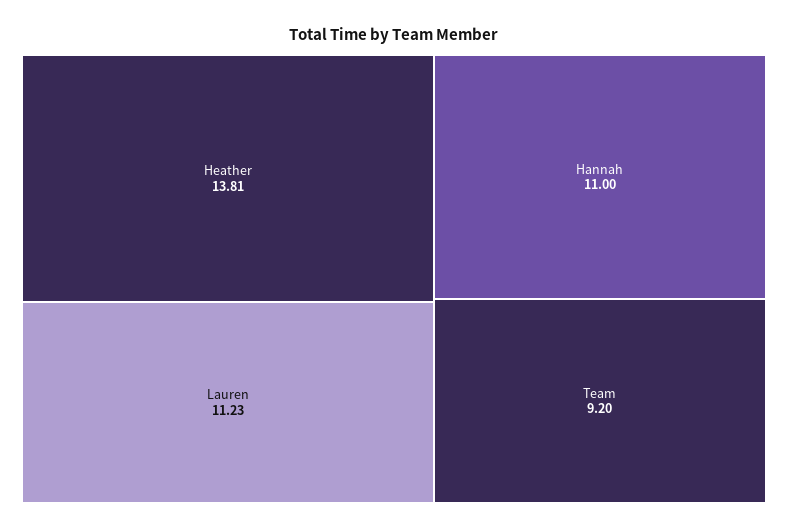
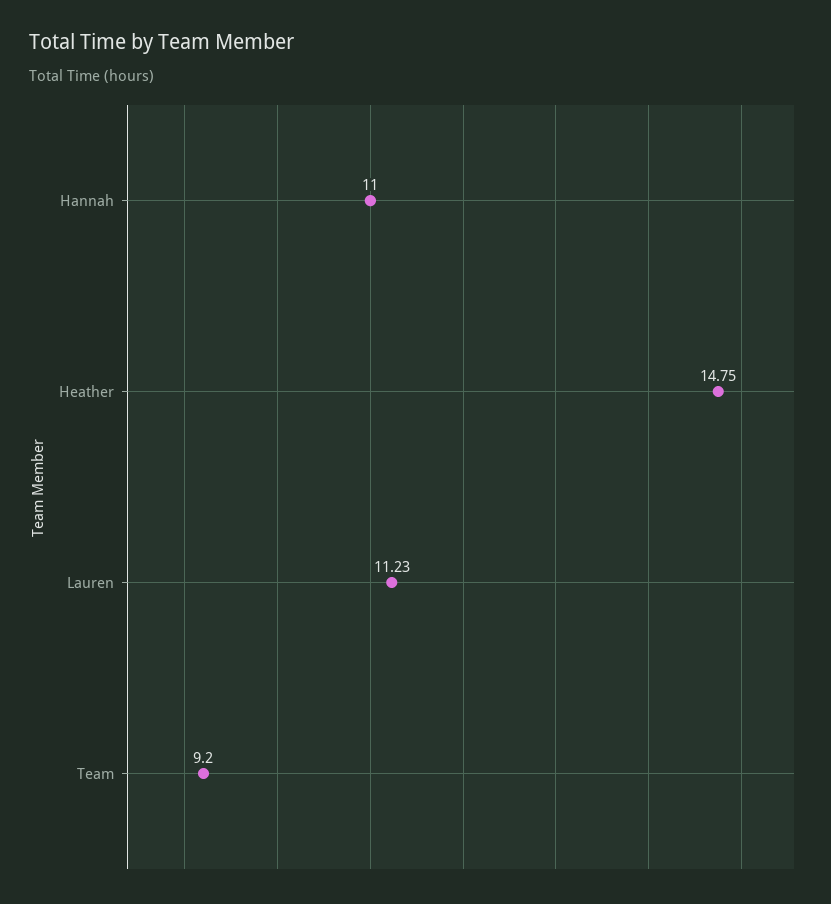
Heather: 13.81 -> 14.75

